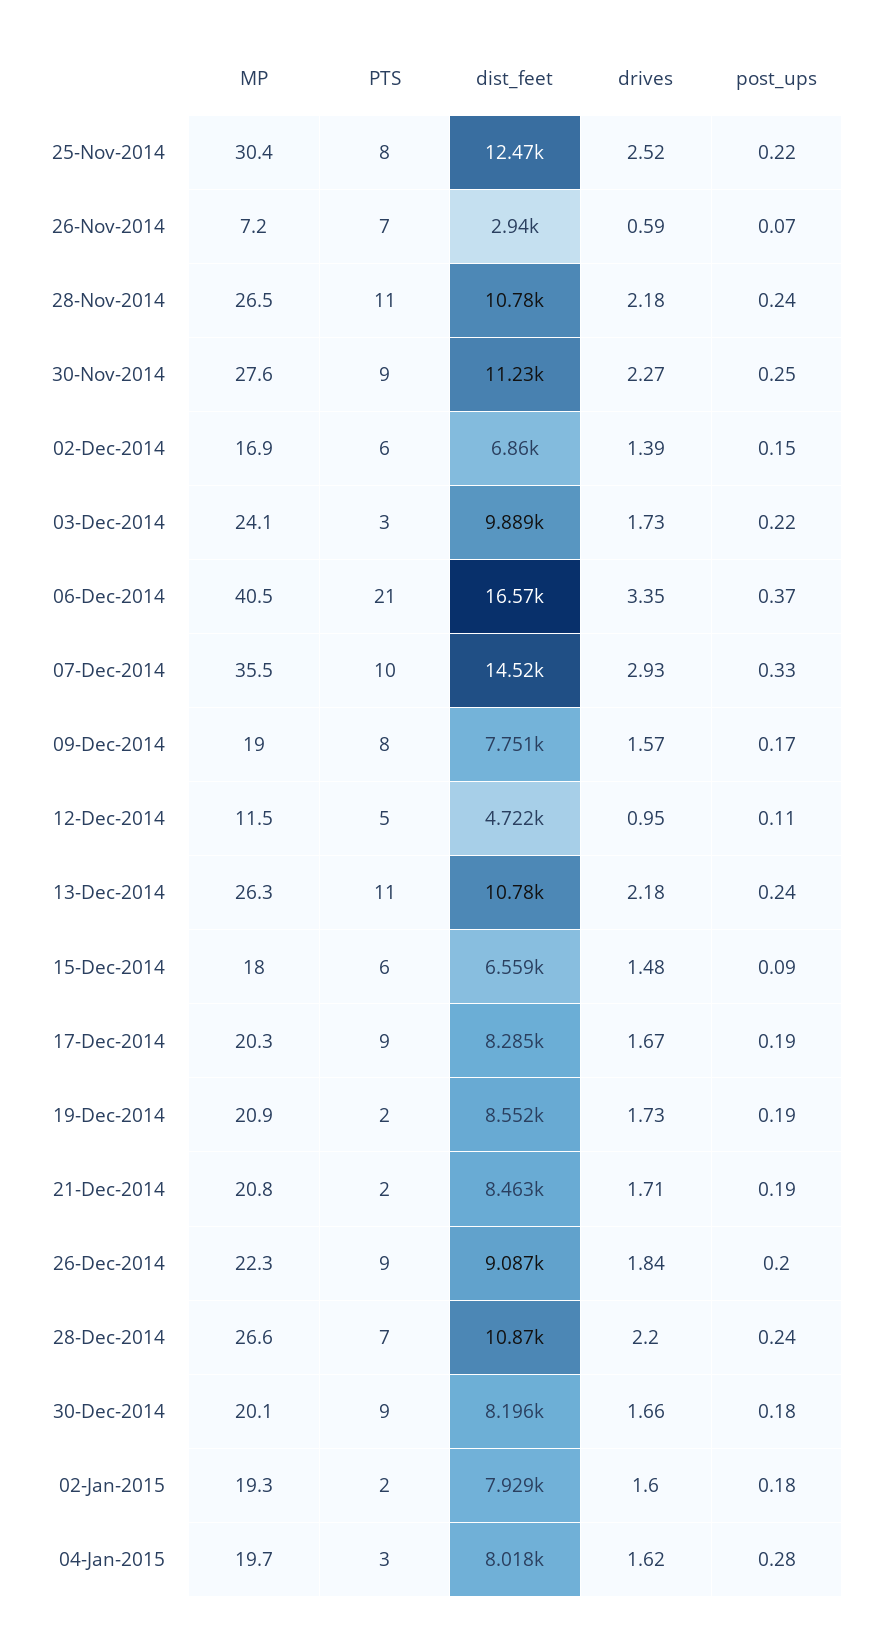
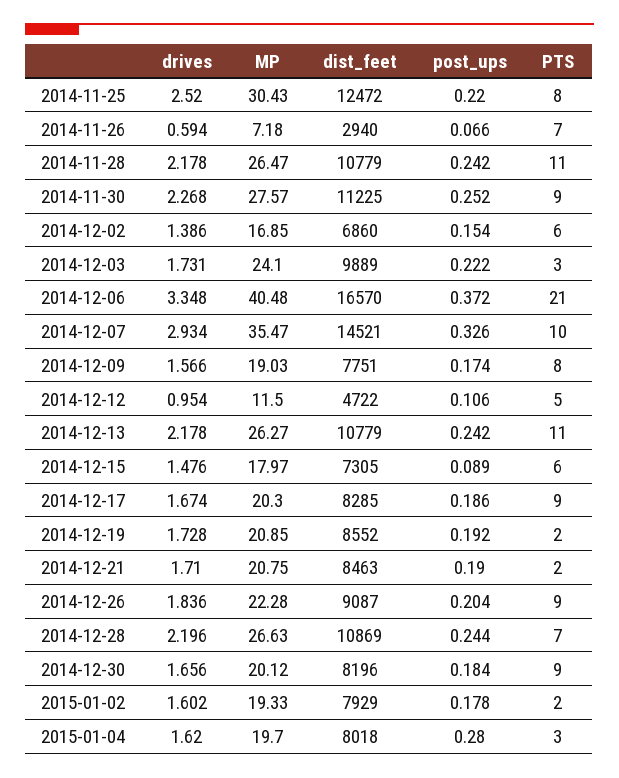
dist_feet, 15-Dec-2014: 6559 -> 7305

